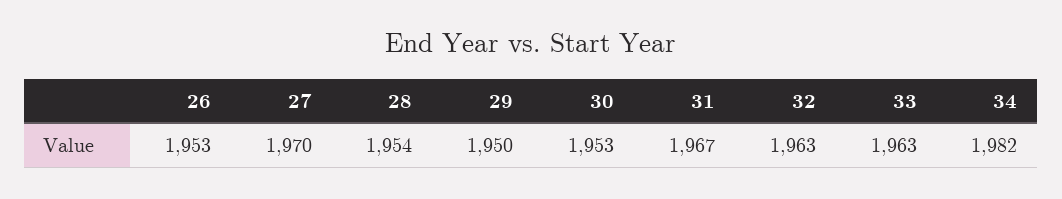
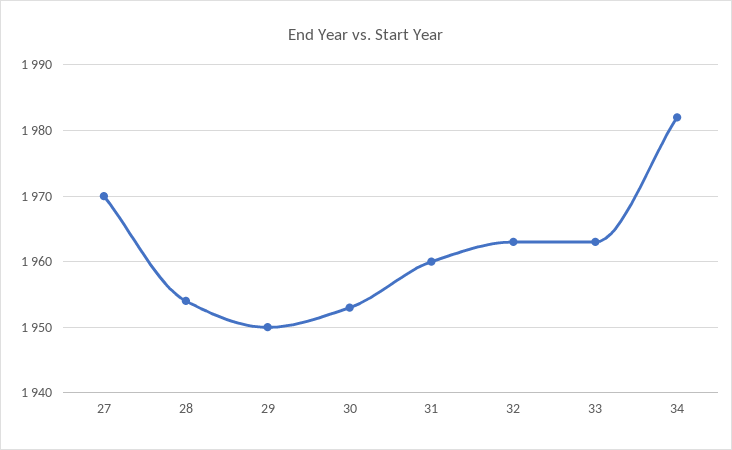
26: 1953 -> none
31: 1967 -> 1960

